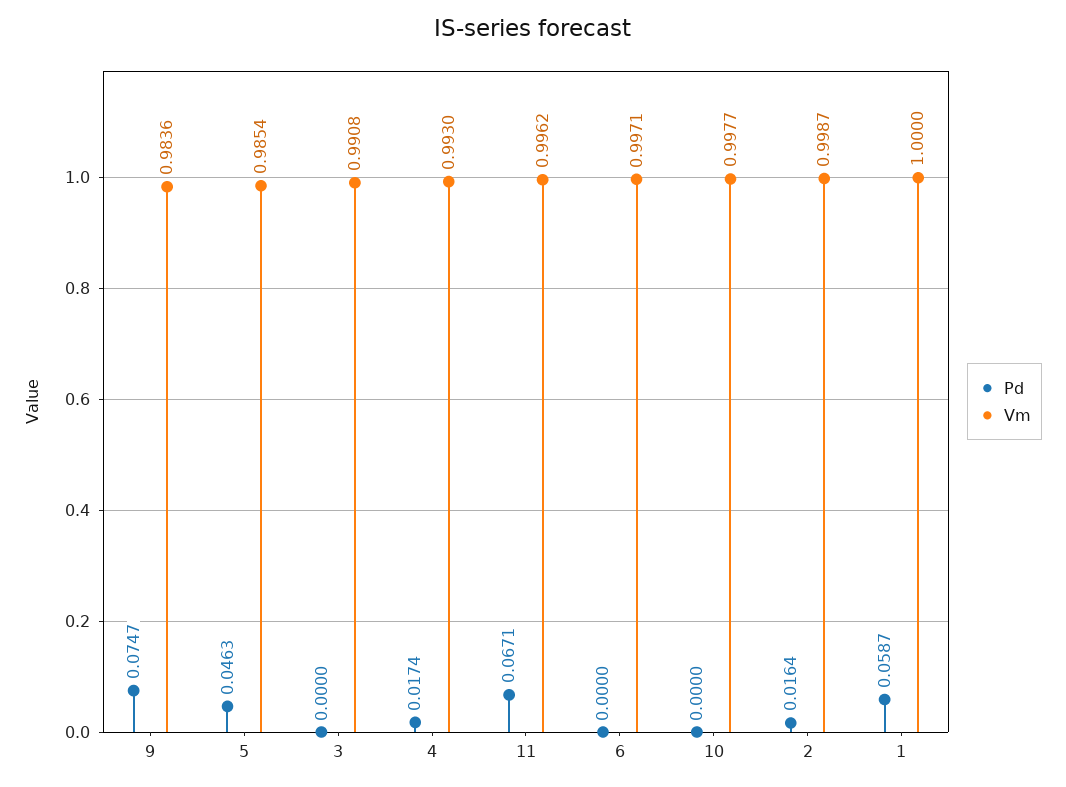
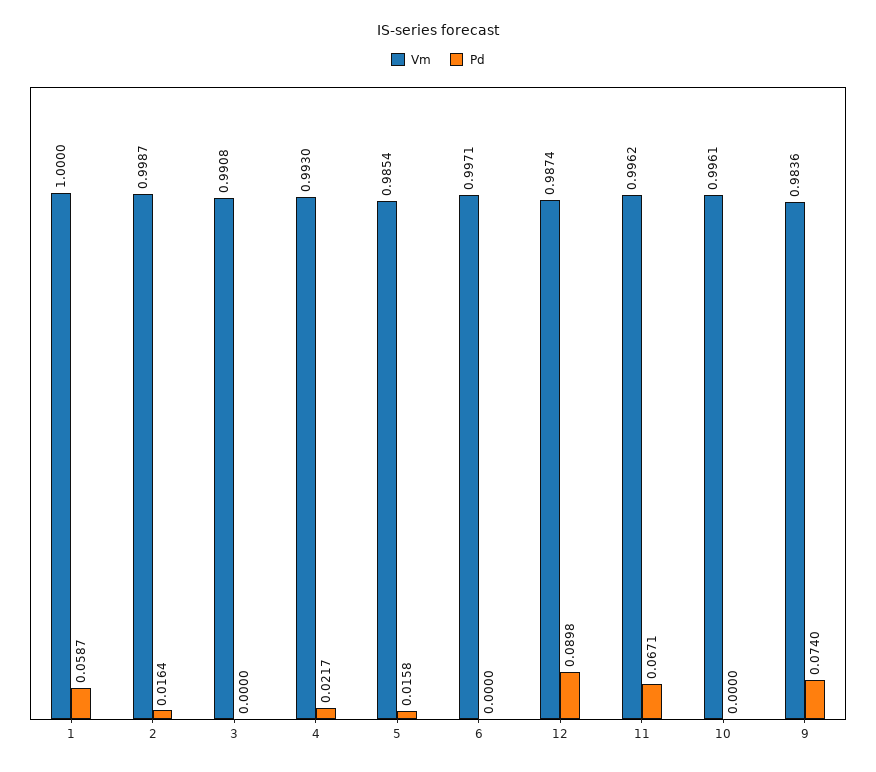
Pd, 9: 0.0747 -> 0.074
Pd, 5: 0.0463 -> 0.0158
Pd, 4: 0.0174 -> 0.0217
Vm, 10: 0.9977 -> 0.9961
Vm, 12: none -> 0.9874
Pd, 12: none -> 0.0898

